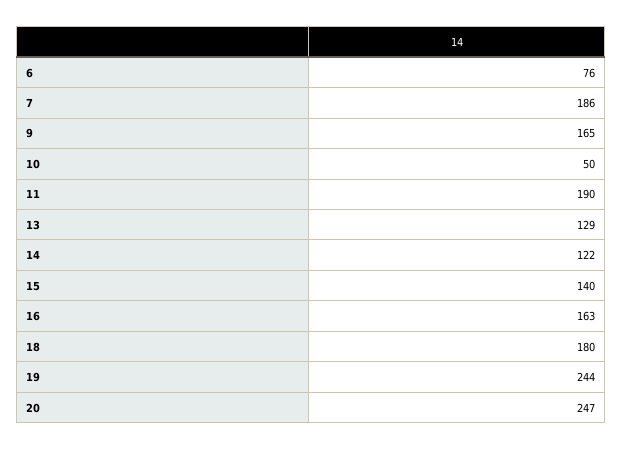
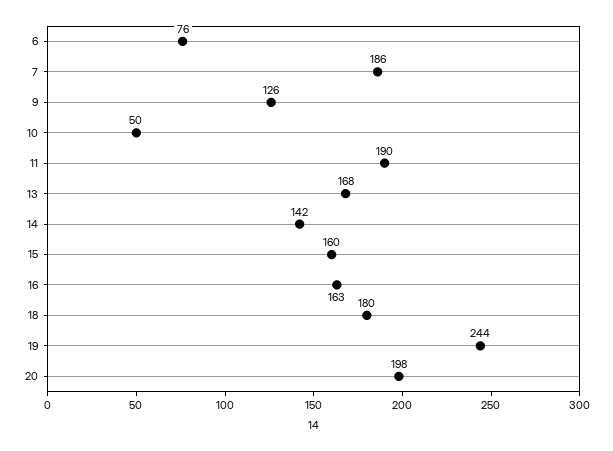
9: 165 -> 126
13: 129 -> 168
14: 122 -> 142
15: 140 -> 160
20: 247 -> 198

